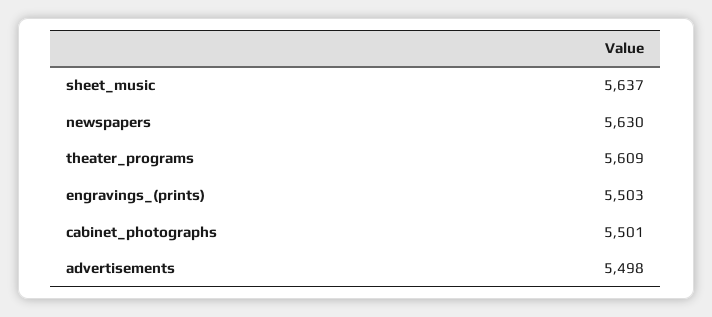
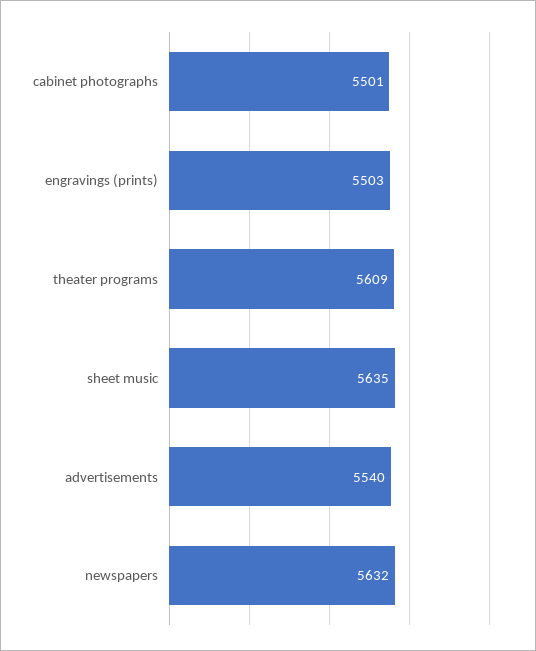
sheet_music: 5637 -> 5635
newspapers: 5630 -> 5632
advertisements: 5498 -> 5540

